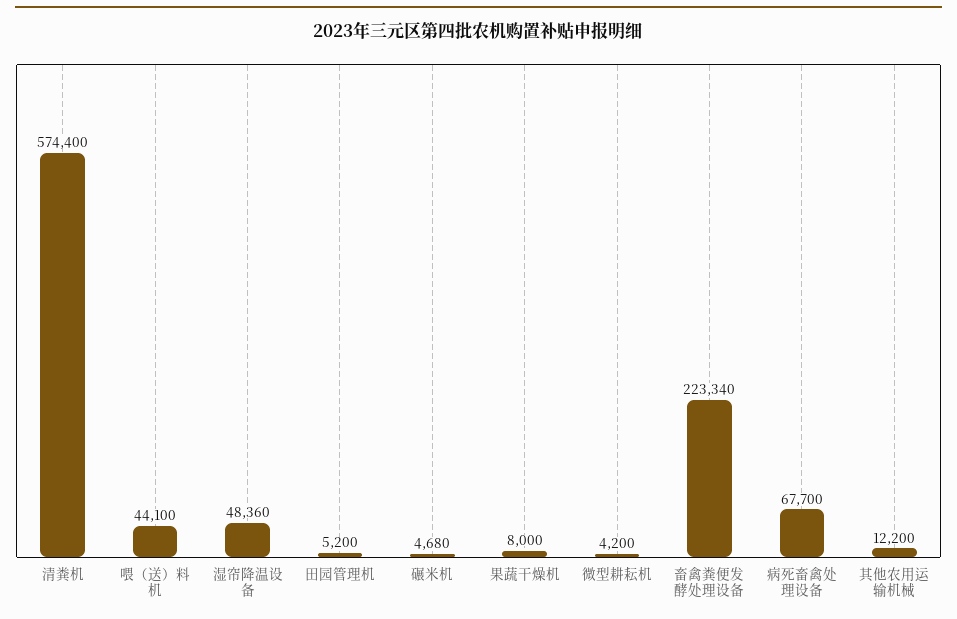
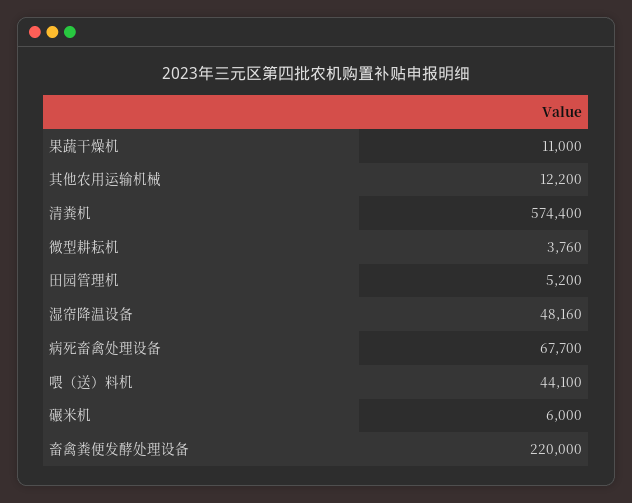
湿帘降温设备: 48360 -> 48160
碾米机: 4680 -> 6000
果蔬干燥机: 8000 -> 11000
微型耕耘机: 4200 -> 3760
畜禽粪便发酵处理设备: 223340 -> 220000

